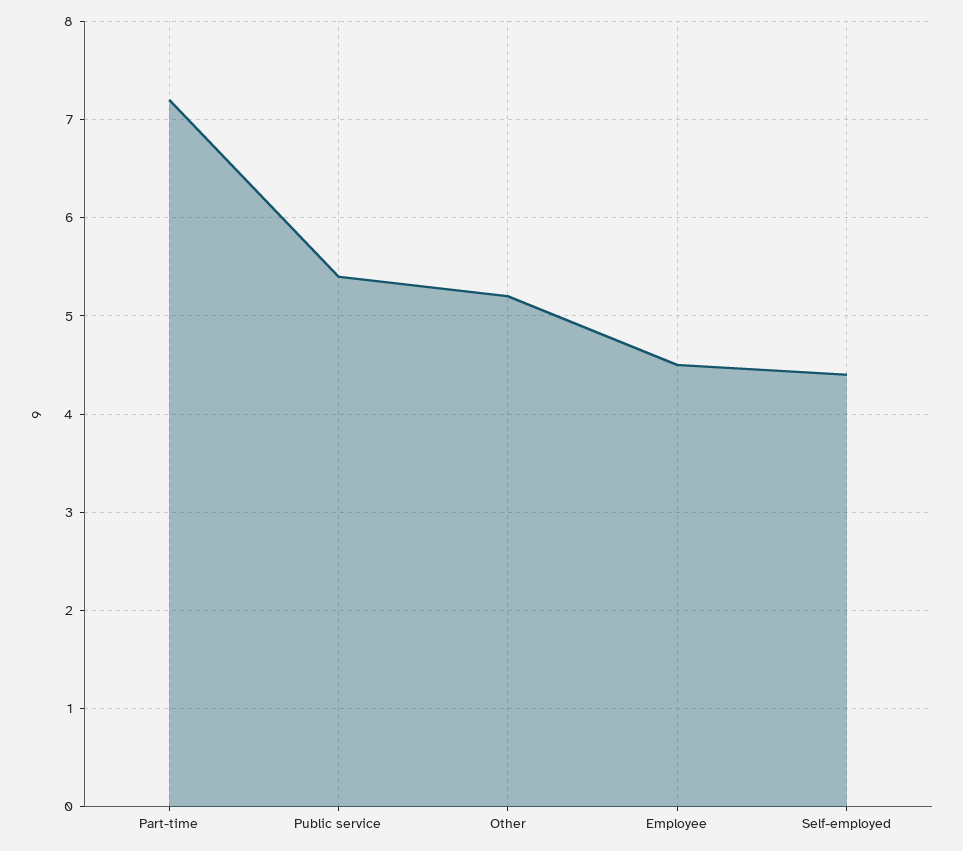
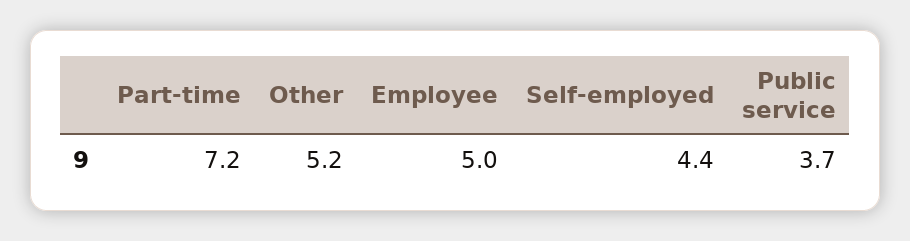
Public service: 5.4 -> 3.7
Employee: 4.5 -> 5

